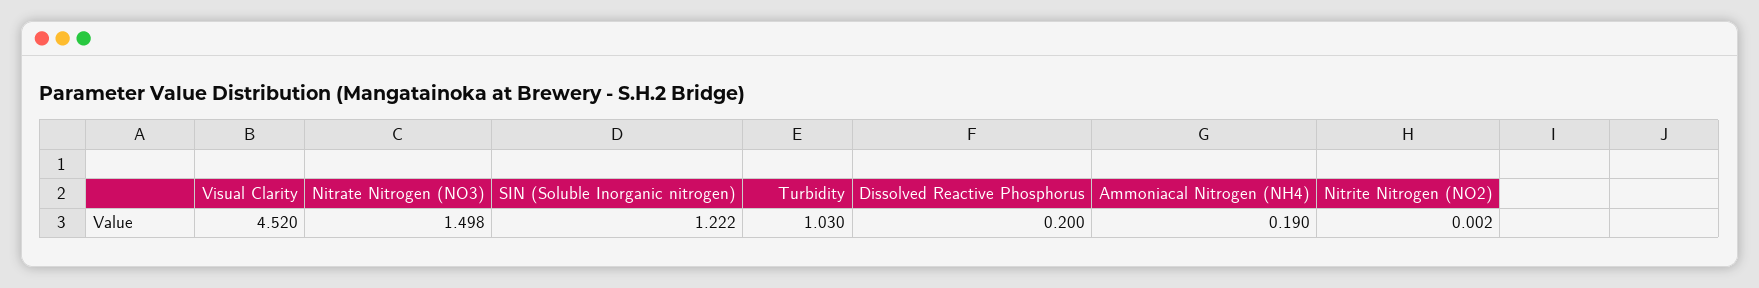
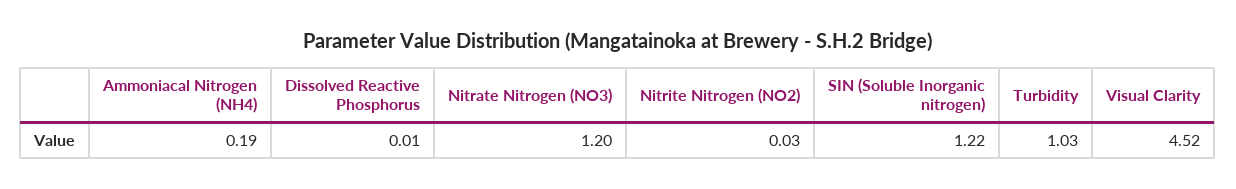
Nitrate Nitrogen (NO3): 1.498 -> 1.2
Dissolved Reactive Phosphorus: 0.2 -> 0.01
Nitrite Nitrogen (NO2): 0.002 -> 0.03

